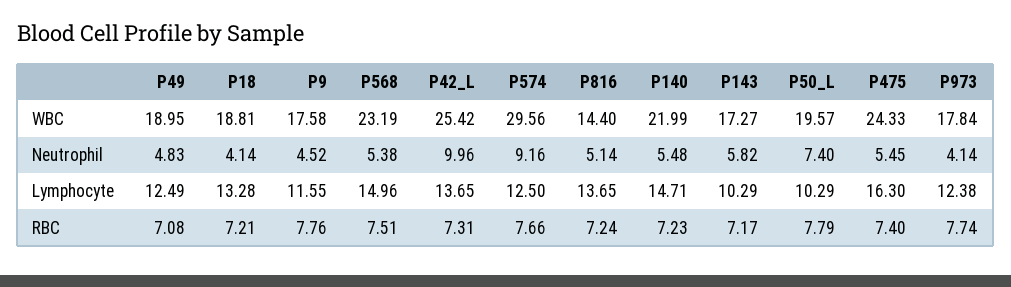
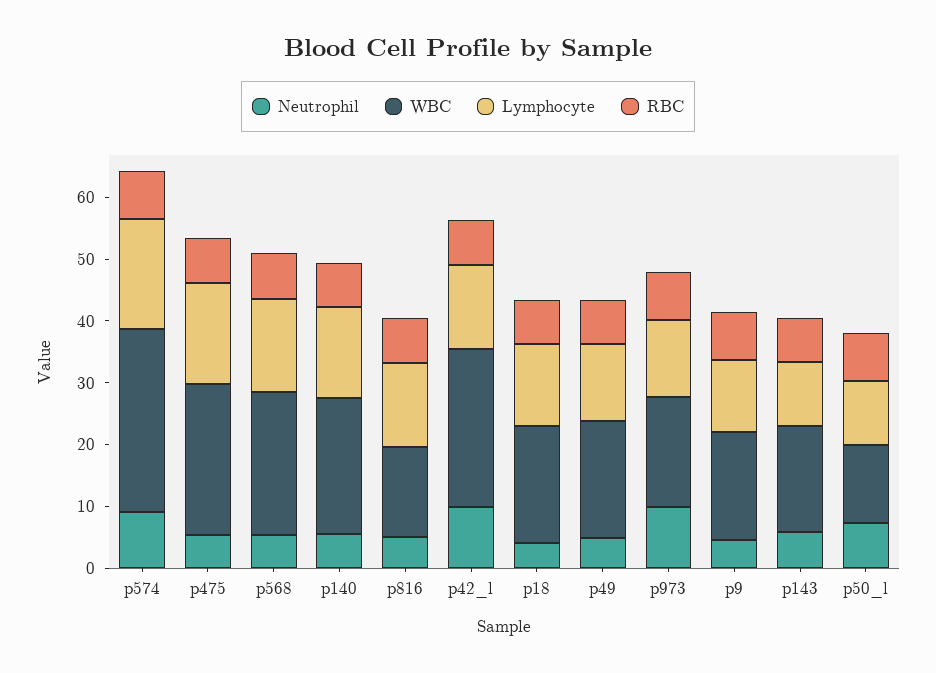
WBC, P50_L: 19.57 -> 12
Neutrophil, P973: 4.14 -> 10
Lymphocyte, P574: 12.5 -> 18

